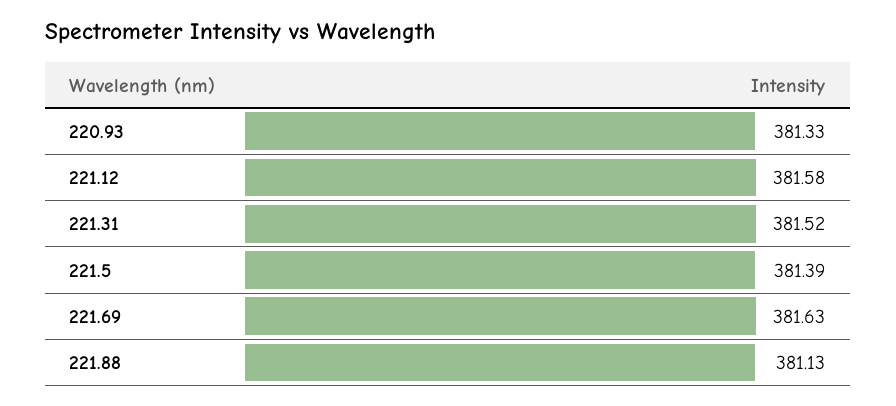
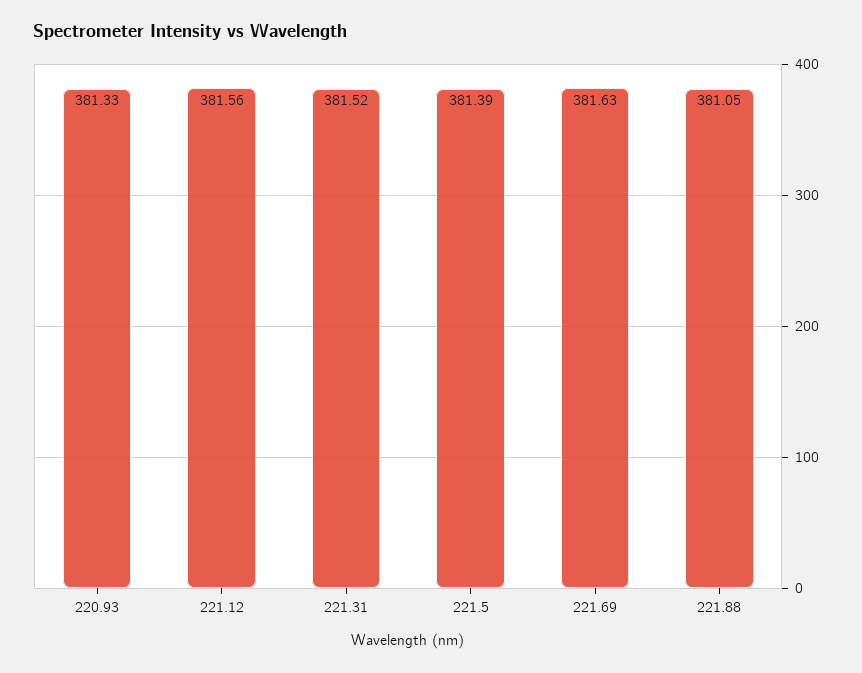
221.12: 381.58 -> 381.56
221.88: 381.13 -> 381.05

